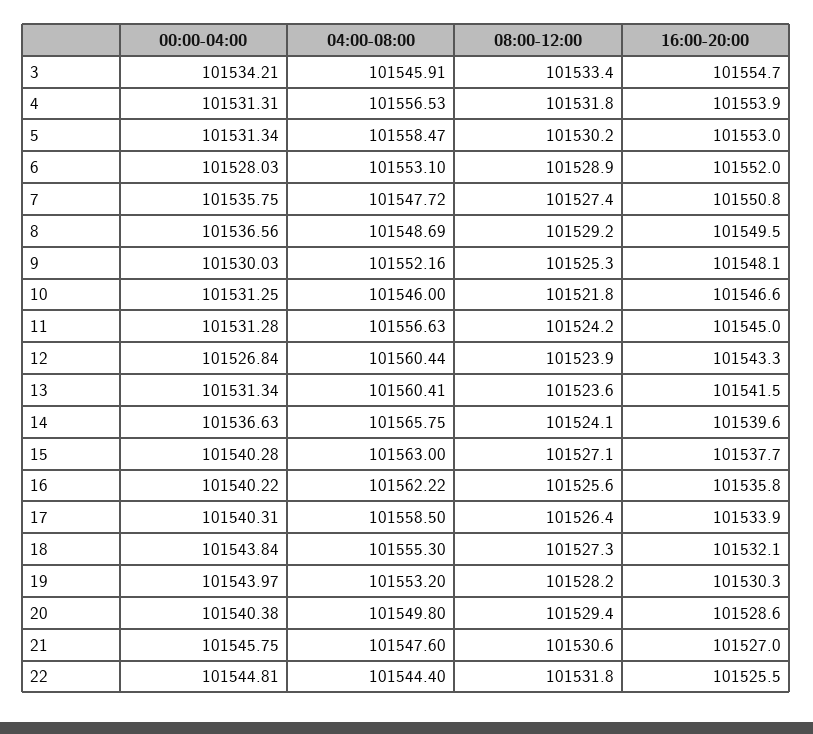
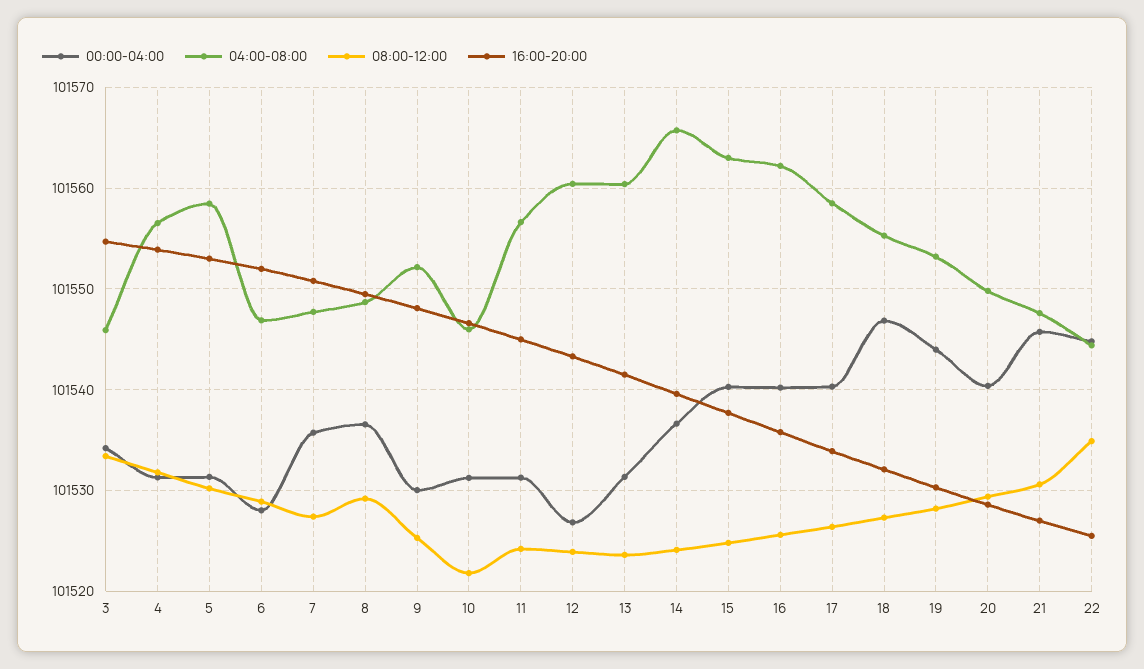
04:00-08:00, 6: 101553.1 -> 101547
08:00-12:00, 15: 101527.1 -> 101525
00:00-04:00, 18: 101543.84 -> 101547
08:00-12:00, 22: 101531.8 -> 101535

